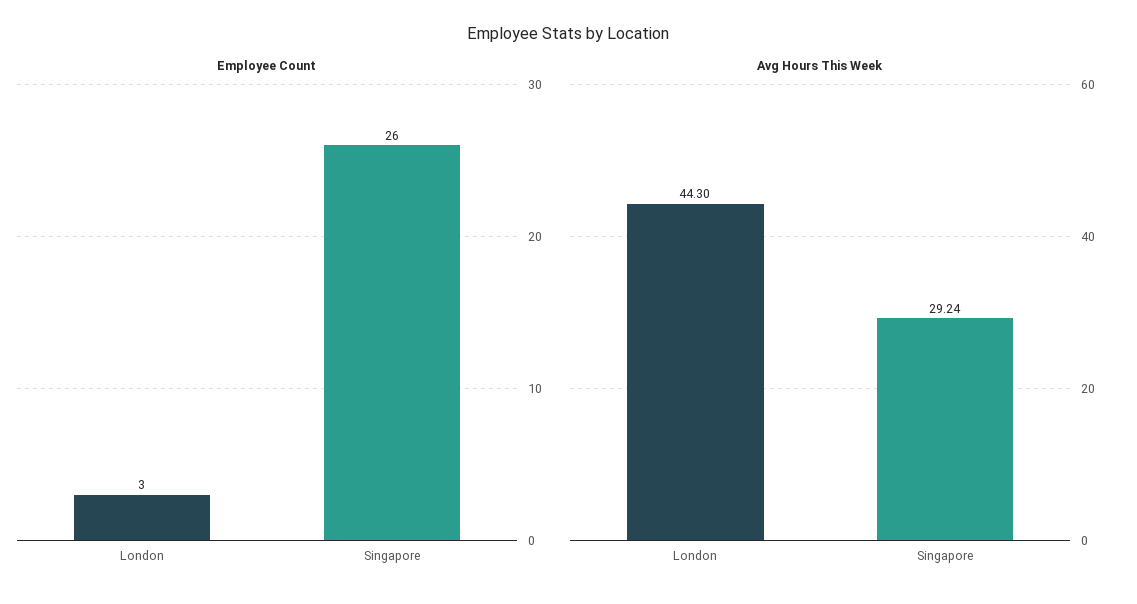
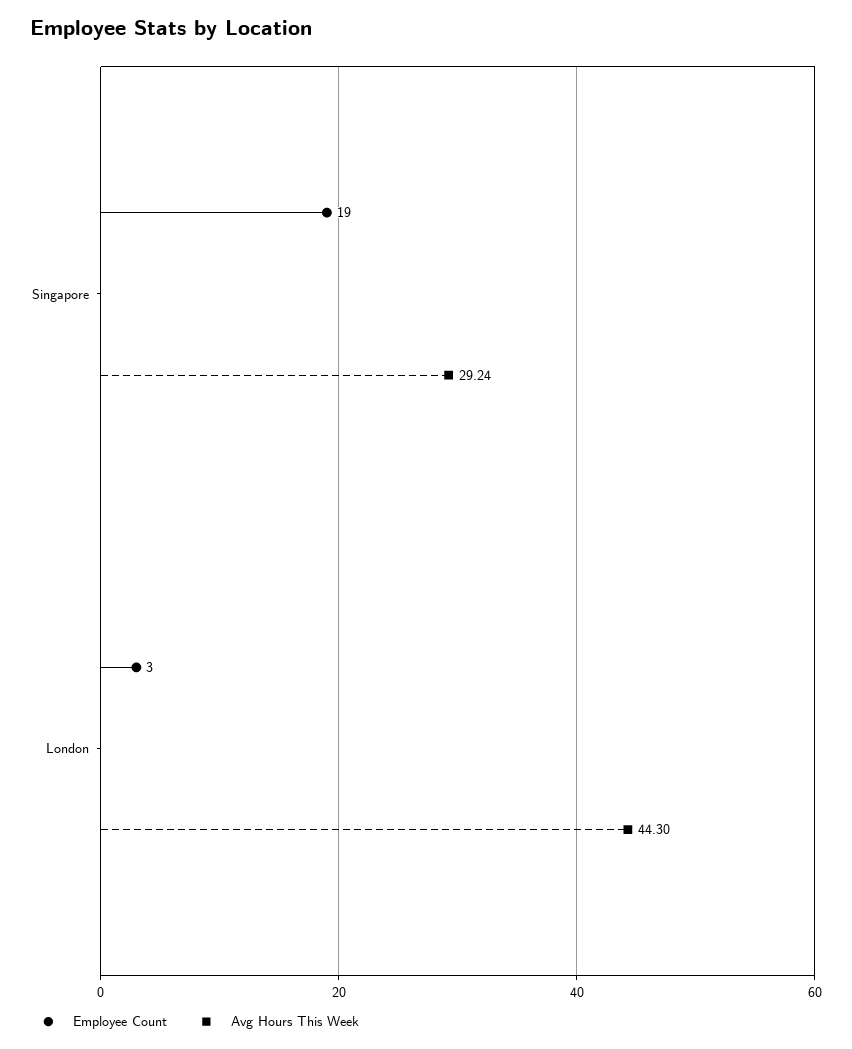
Employee Count, Singapore: 26 -> 19

